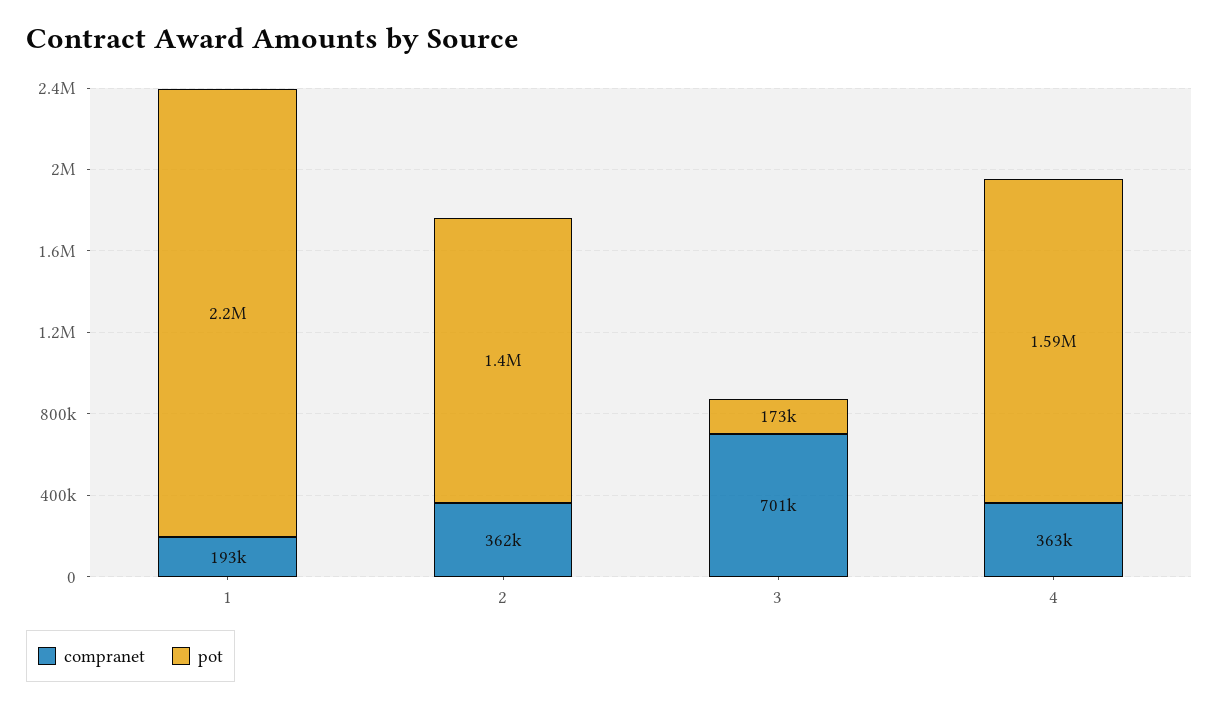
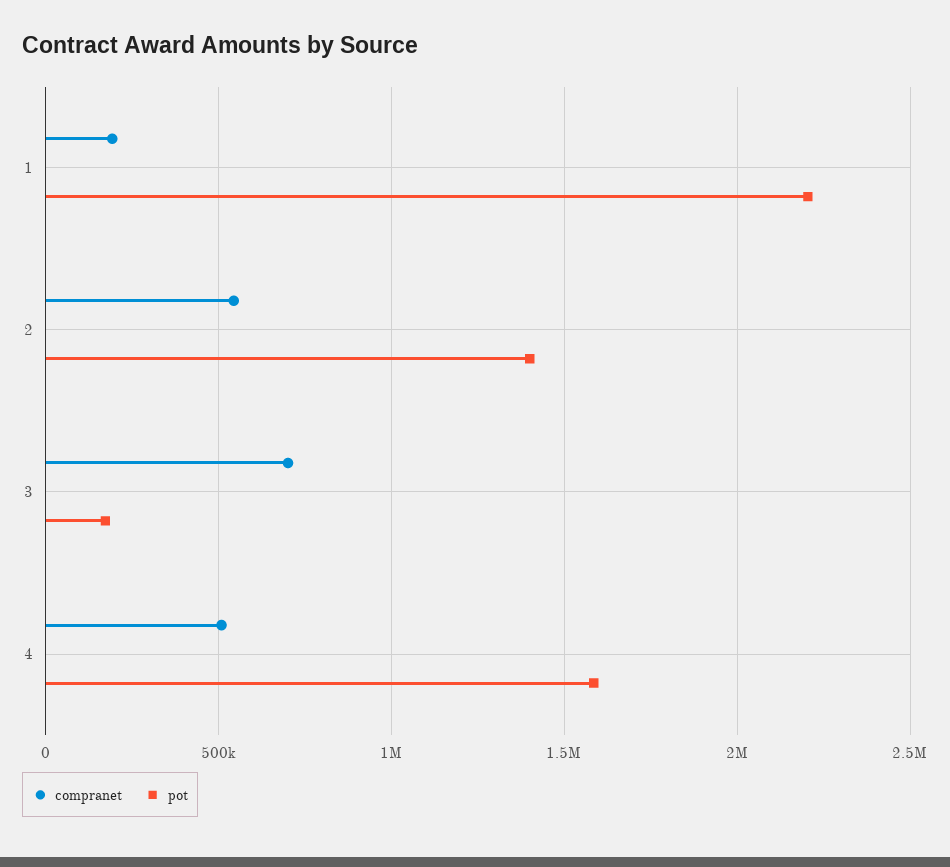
compranet, 2: 362000 -> 550000
compranet, 4: 363000 -> 500000

